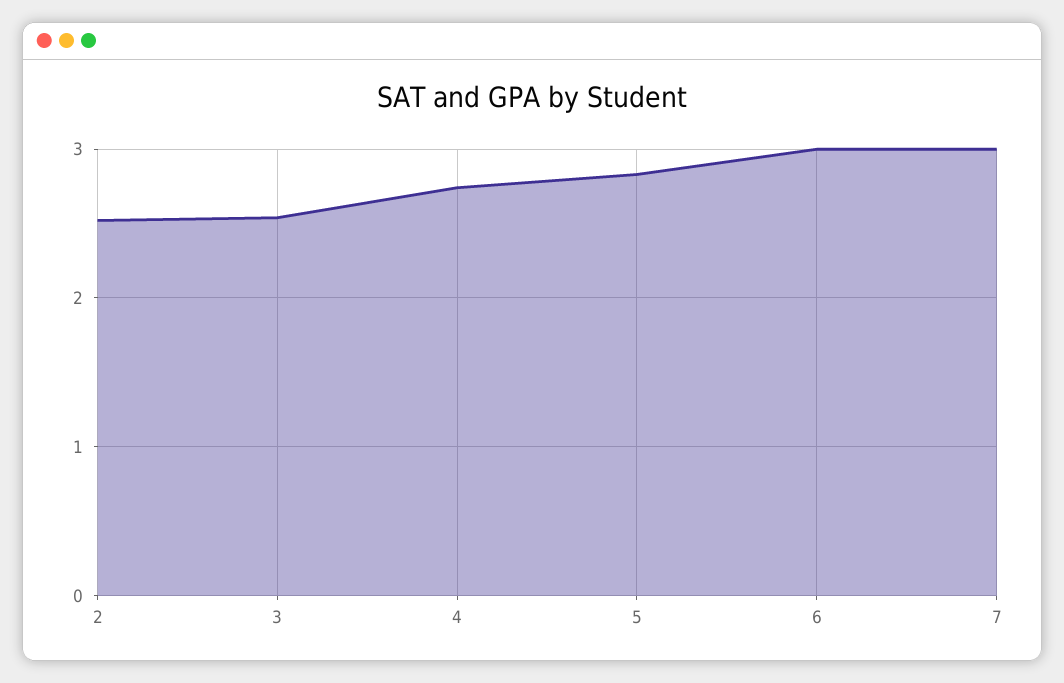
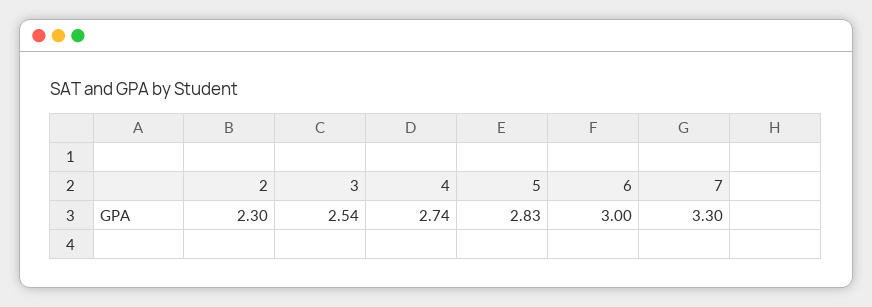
2: 2.5 -> 2.3
7: 3 -> 3.3

